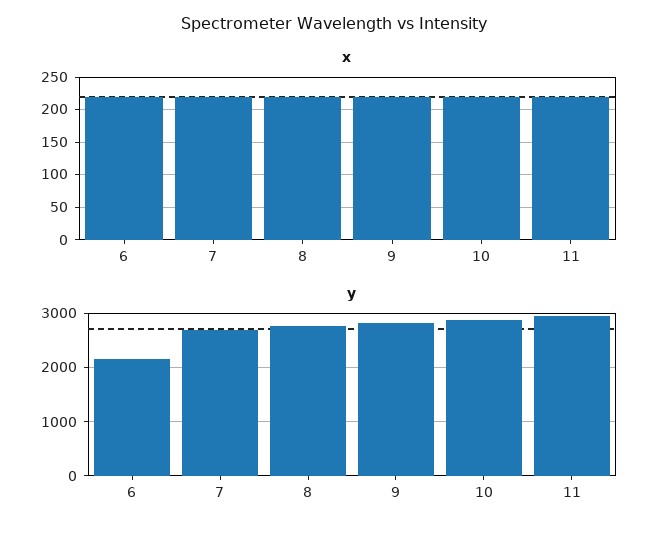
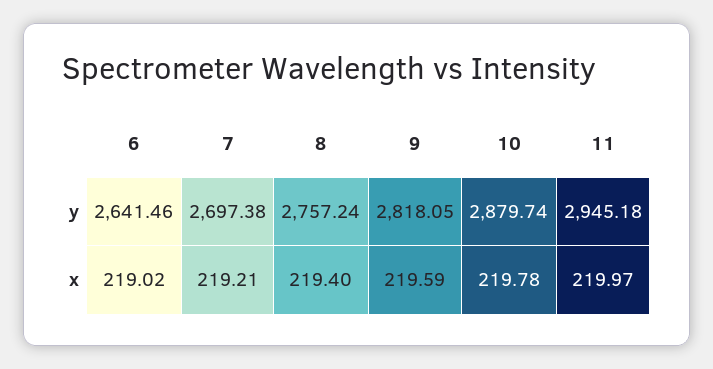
y, 6: 2200 -> 2641.46

